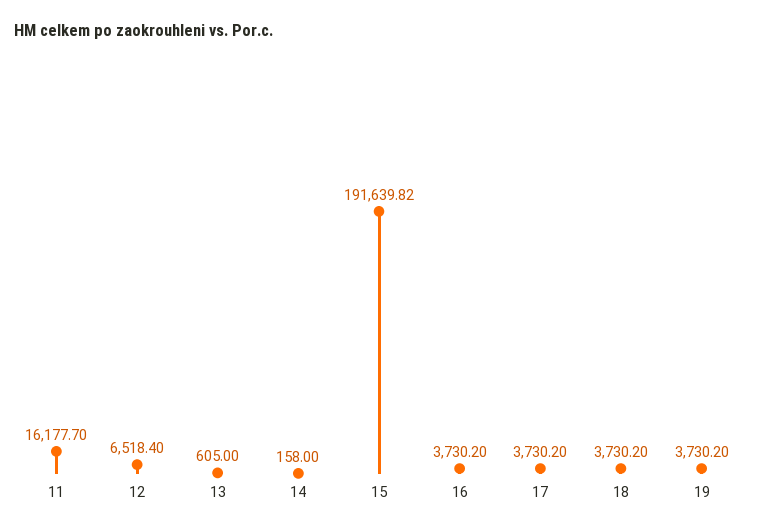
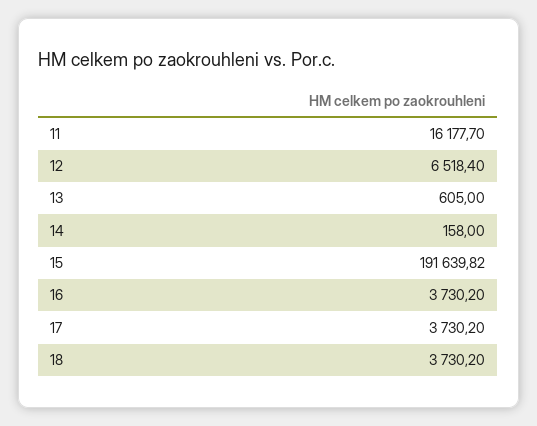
19: 3730.2 -> none

